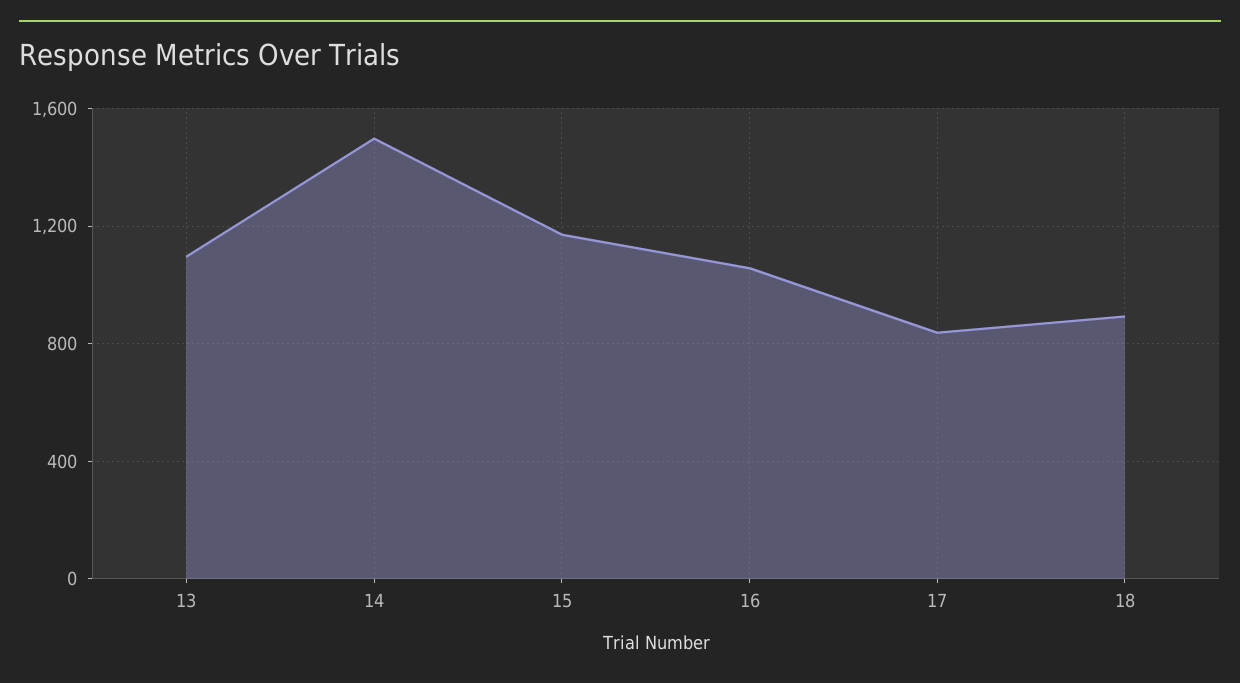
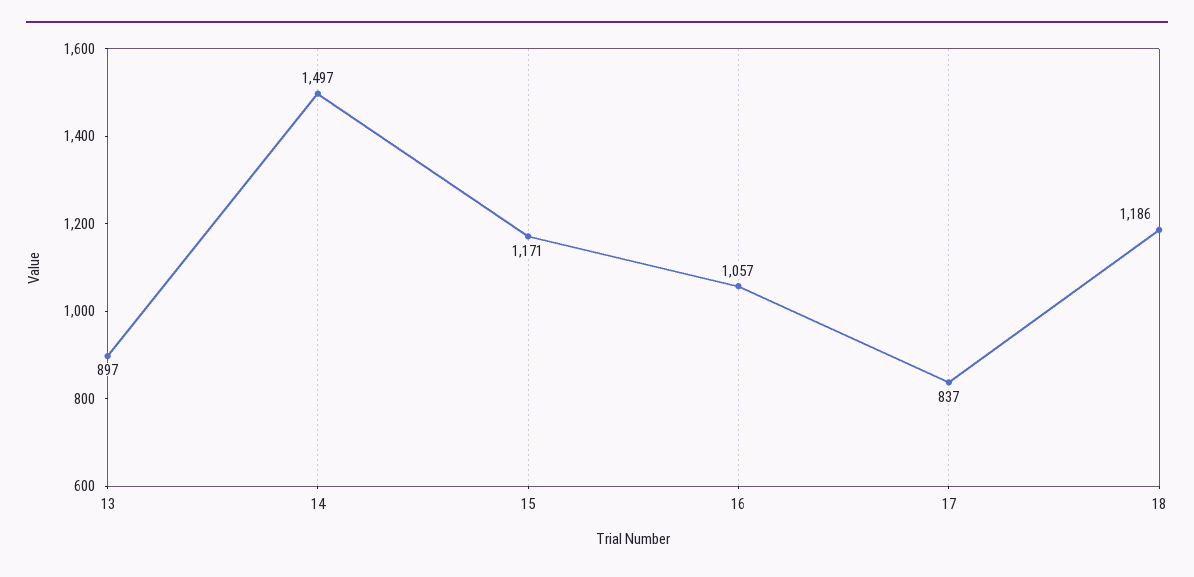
13: 1100 -> 897
18: 900 -> 1186

